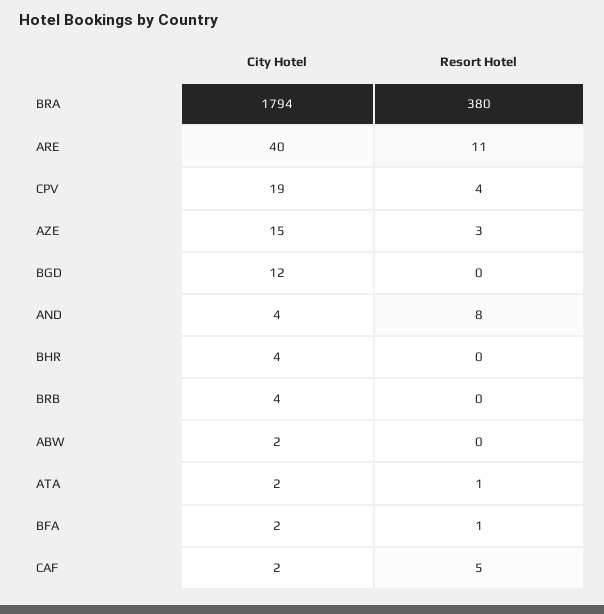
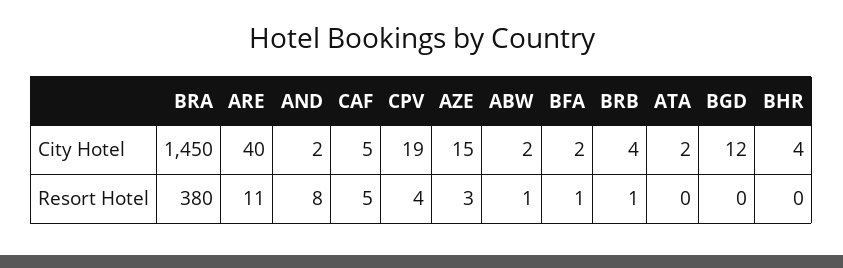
City Hotel, BRA: 1794 -> 1450
City Hotel, AND: 4 -> 2
Resort Hotel, BRB: 0 -> 1
Resort Hotel, ABW: 0 -> 1
Resort Hotel, ATA: 1 -> 0
City Hotel, CAF: 2 -> 5

